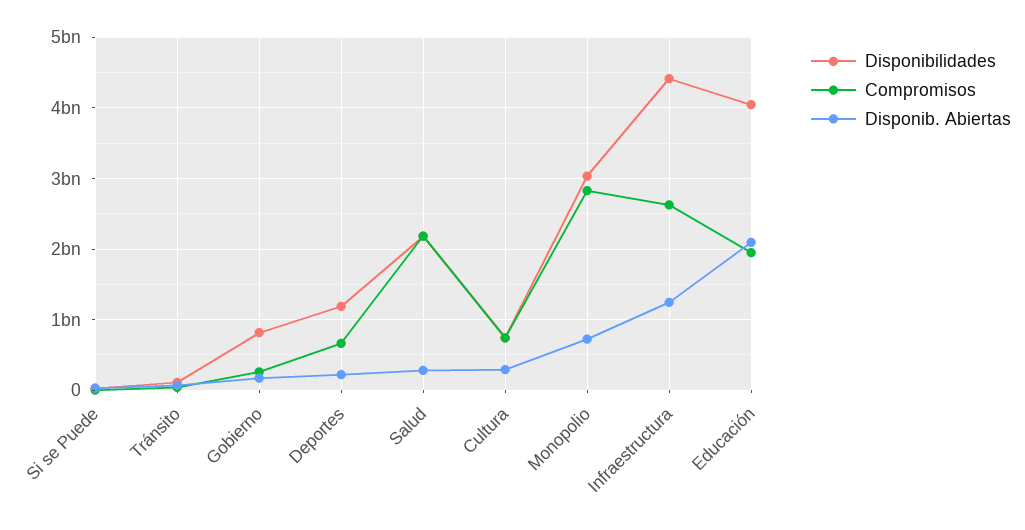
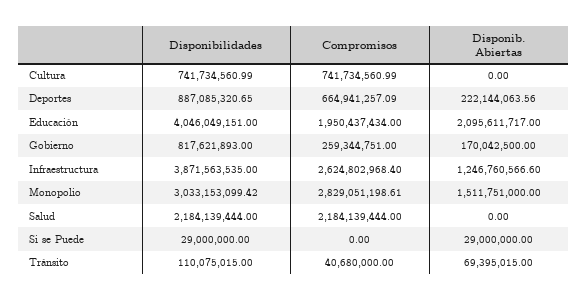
Disponibilidades, Deportes: 1200000000 -> 887085320.65
Disponib. Abiertas, Salud: 300000000 -> 0
Disponib. Abiertas, Cultura: 300000000 -> 0
Disponib. Abiertas, Monopolio: 700000000 -> 1511751000
Disponibilidades, Infraestructura: 4400000000 -> 3871563535

